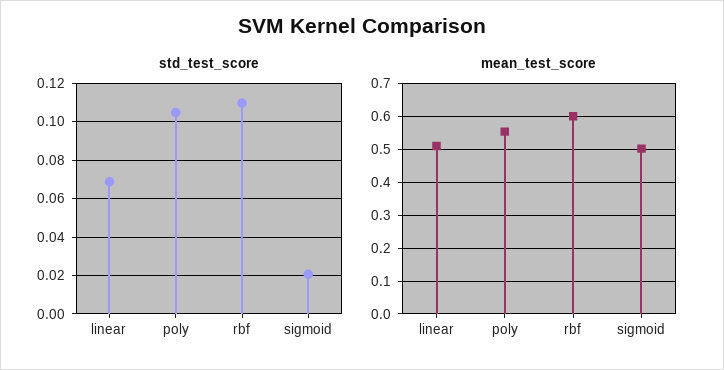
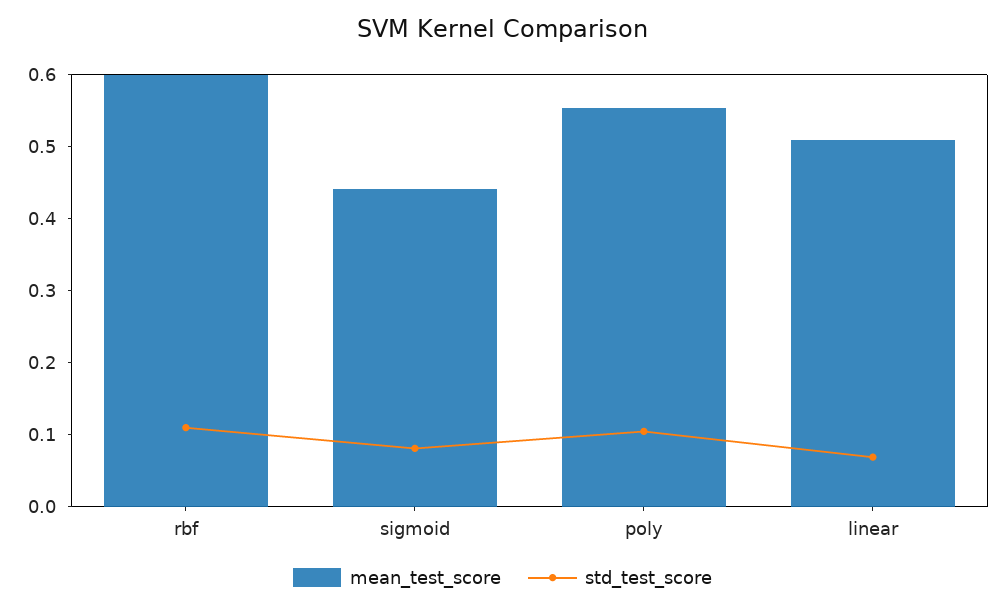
std_test_score, sigmoid: 0.02 -> 0.08
mean_test_score, sigmoid: 0.5 -> 0.44

